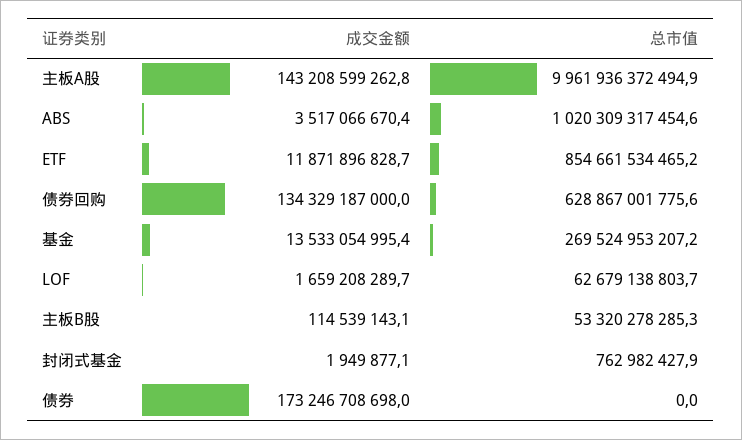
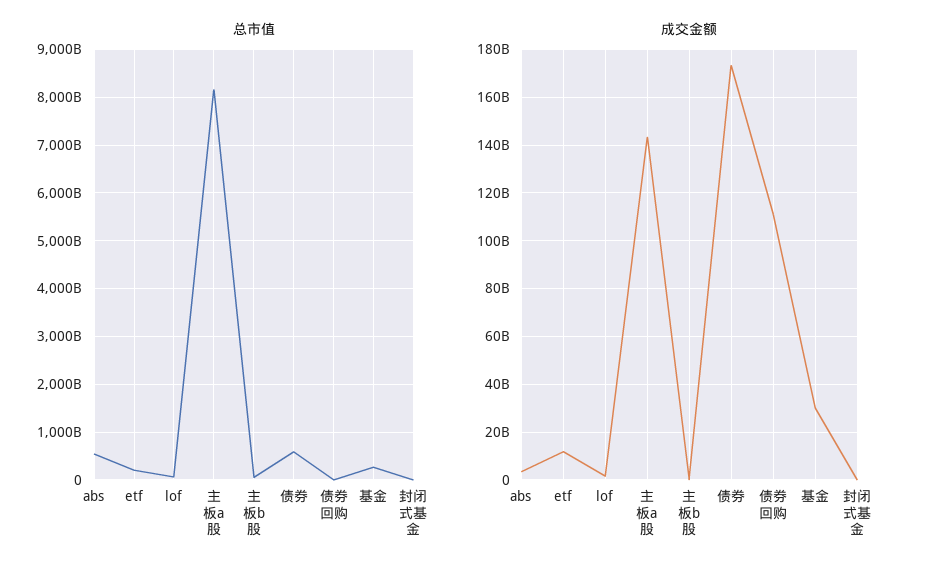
总市值, 主板A股: 9961936372494.9 -> 8200000000000
总市值, ABS: 1020309317454.6 -> 600000000000
总市值, ETF: 854661534465.2 -> 200000000000
成交金额, 债券回购: 134329187000 -> 110000000000
总市值, 债券回购: 628867001775.6 -> 0
成交金额, 基金: 13533054995.4 -> 30000000000
总市值, 债券: 0 -> 600000000000

